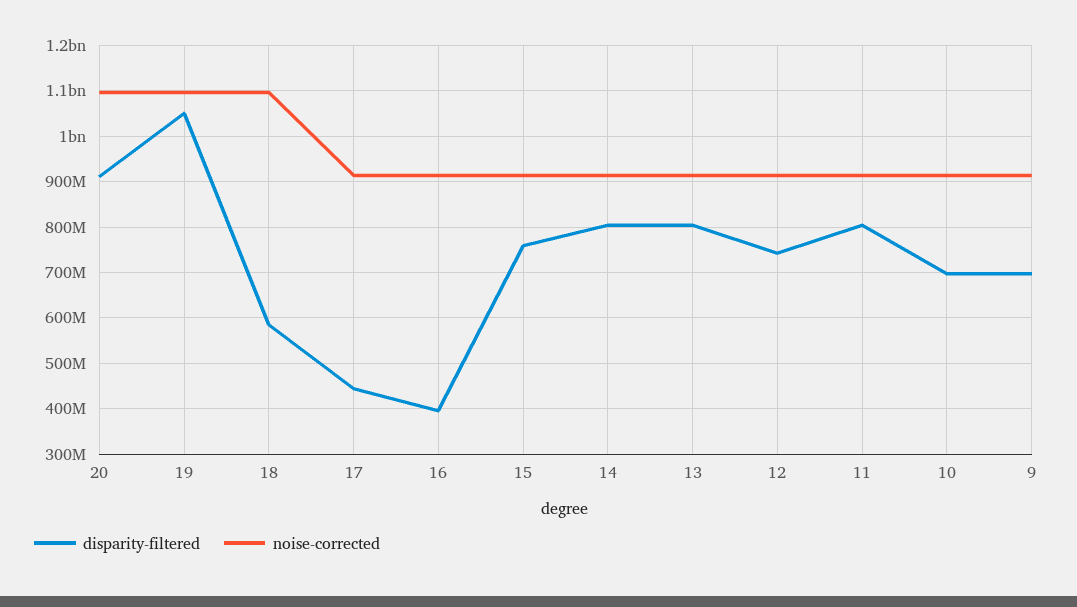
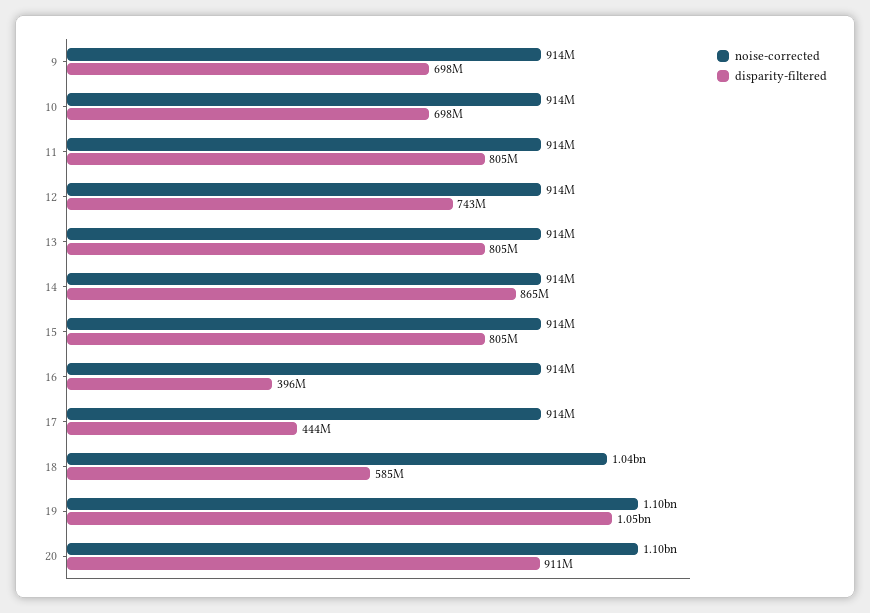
noise-corrected, 18: 1100000000 -> 1040000000
disparity-filtered, 15: 760000000 -> 805000000
disparity-filtered, 14: 800000000 -> 865000000

